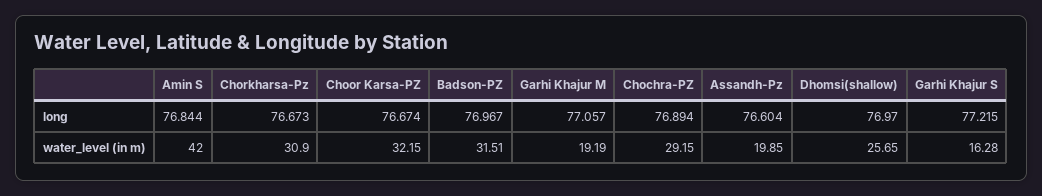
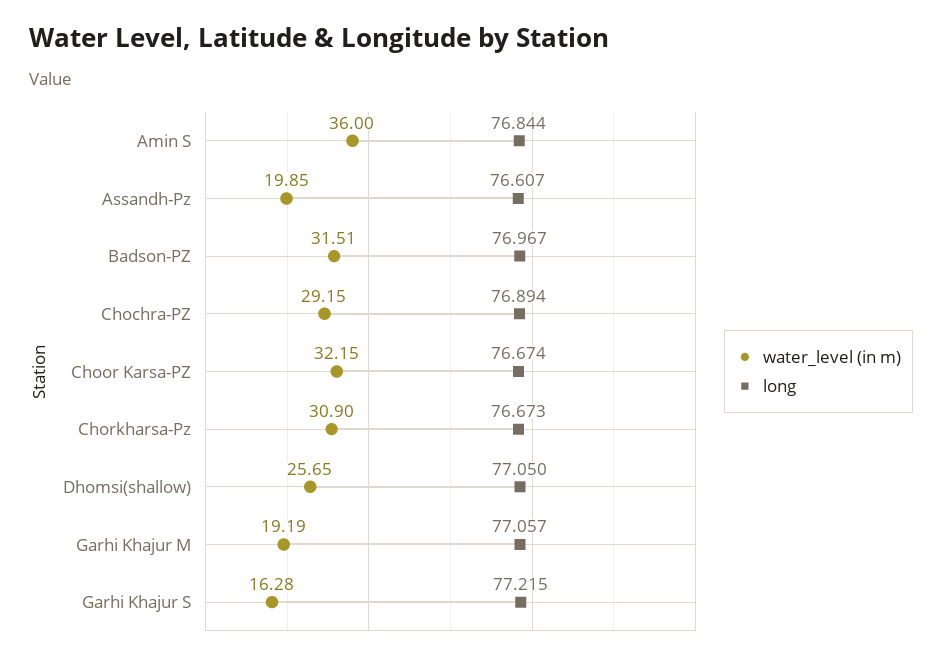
long, Assandh-Pz: 76.604 -> 76.607
long, Dhomsi(shallow): 76.97 -> 77.05
water_level (in m), Amin S: 42 -> 36

